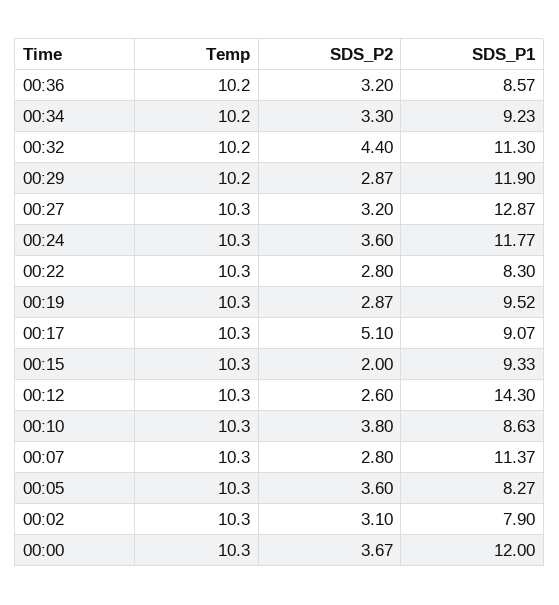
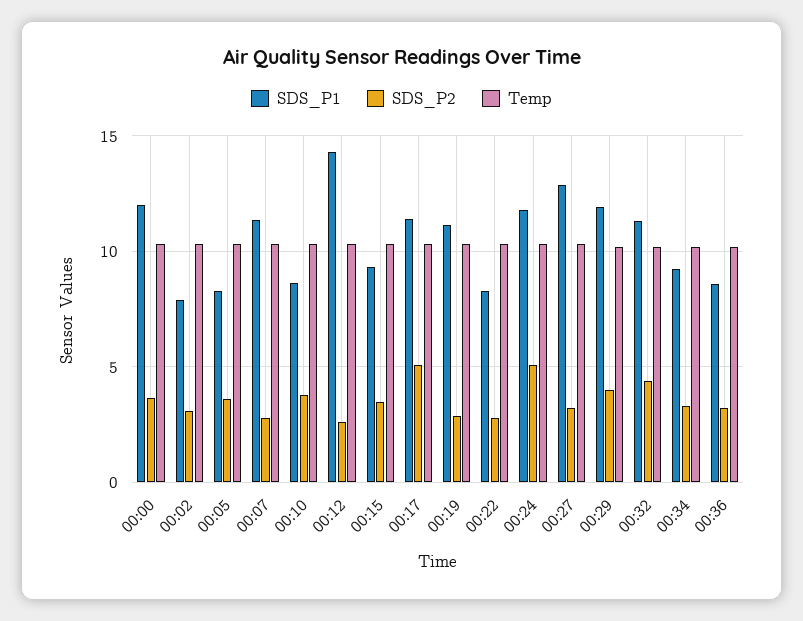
SDS_P2, 00:29: 2.87 -> 4
SDS_P2, 00:24: 3.6 -> 5
SDS_P1, 00:19: 9.52 -> 11
SDS_P1, 00:17: 9.07 -> 11.5
SDS_P2, 00:15: 2 -> 3.5

